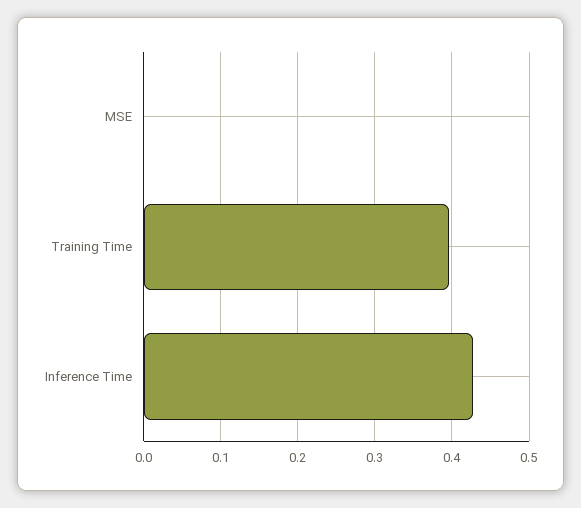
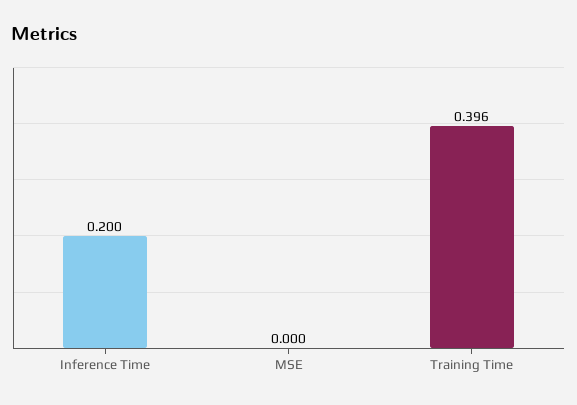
Inference Time: 0.43 -> 0.2

